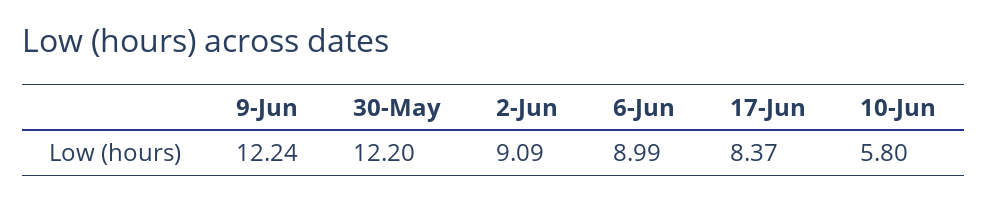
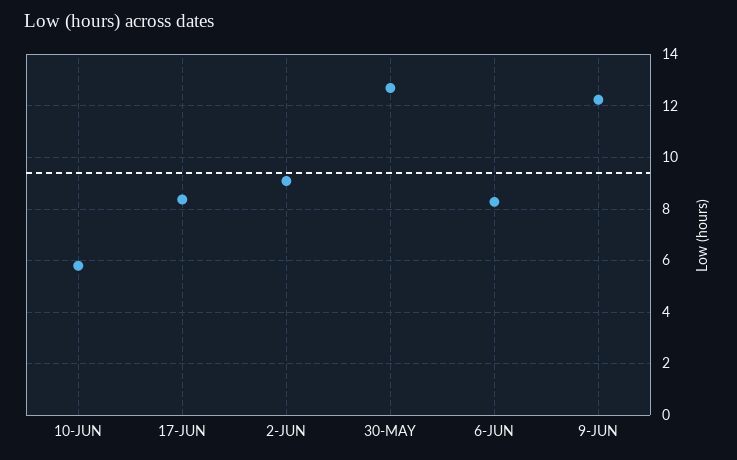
30-May: 12.2 -> 12.75
6-Jun: 8.99 -> 8.25

